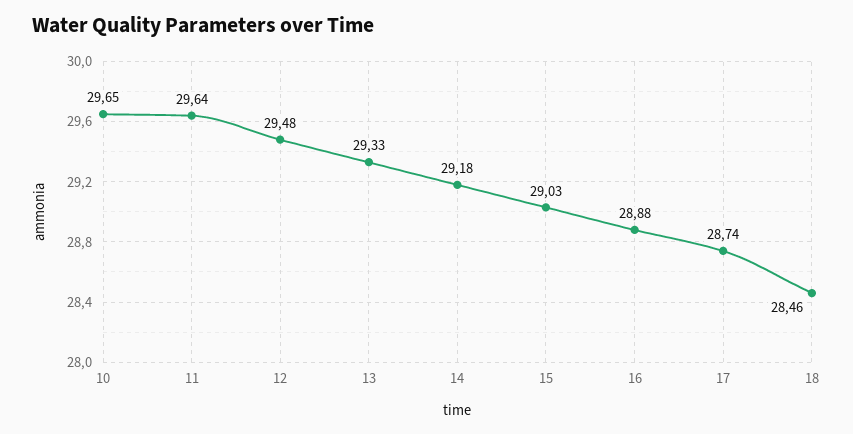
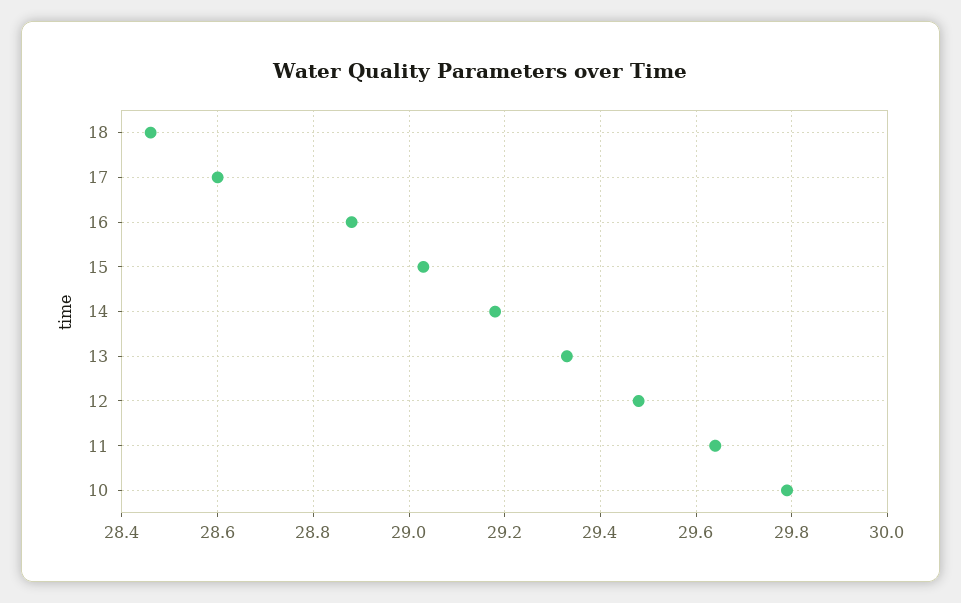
10: 29.65 -> 29.8
17: 28.74 -> 28.6

